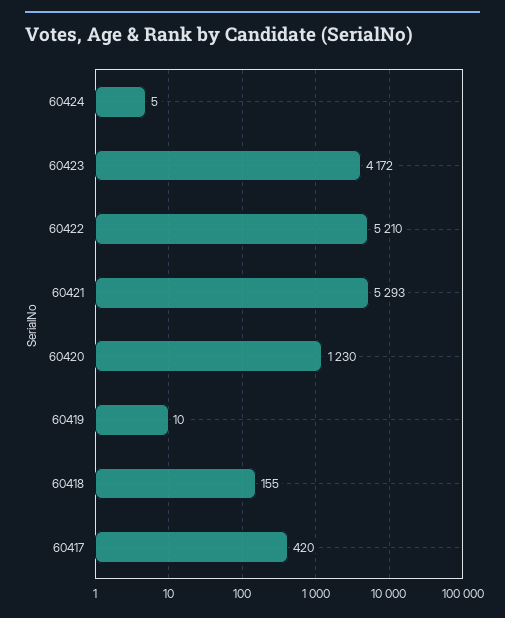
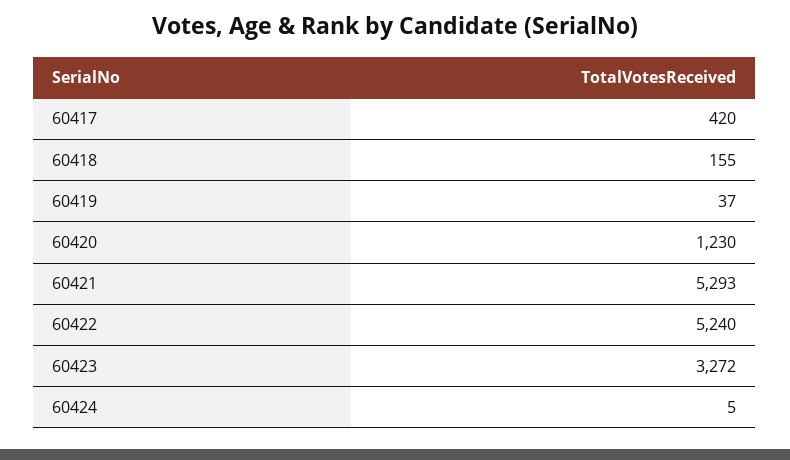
60423: 4172 -> 3272
60422: 5210 -> 5240
60419: 10 -> 37

